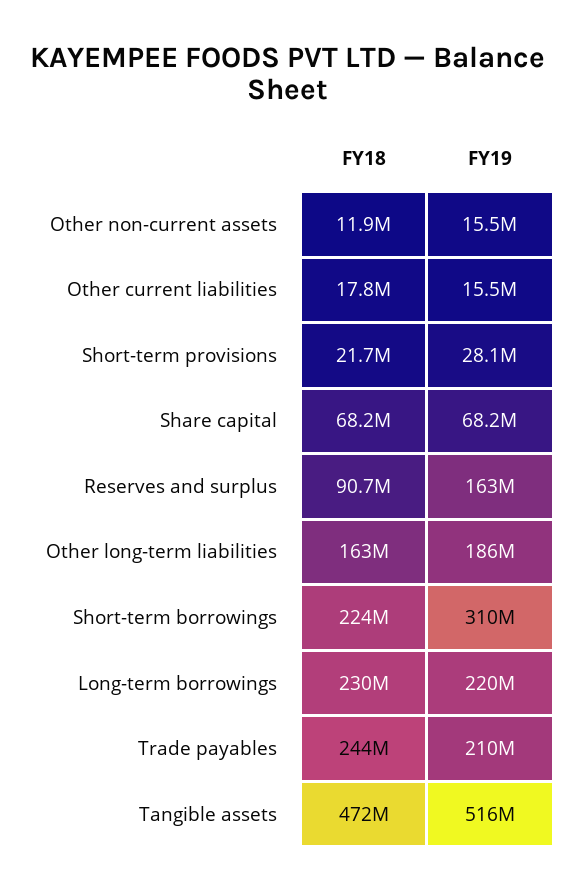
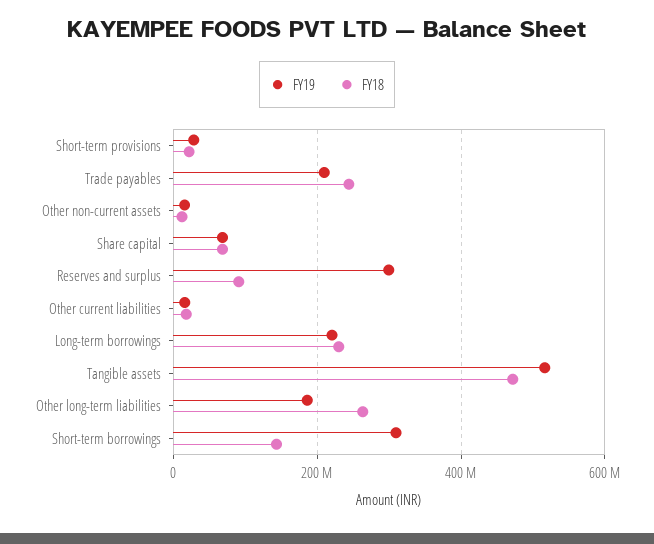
FY19, Reserves and surplus: 163000000 -> 300000000
FY18, Other long-term liabilities: 163000000 -> 260000000
FY18, Short-term borrowings: 224000000 -> 140000000

